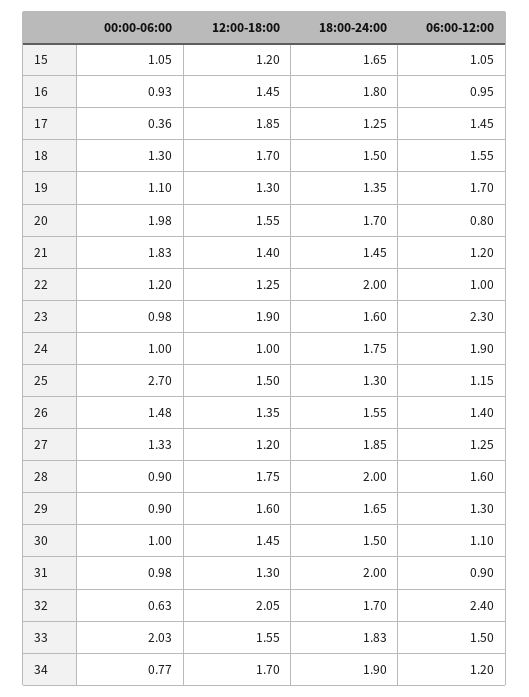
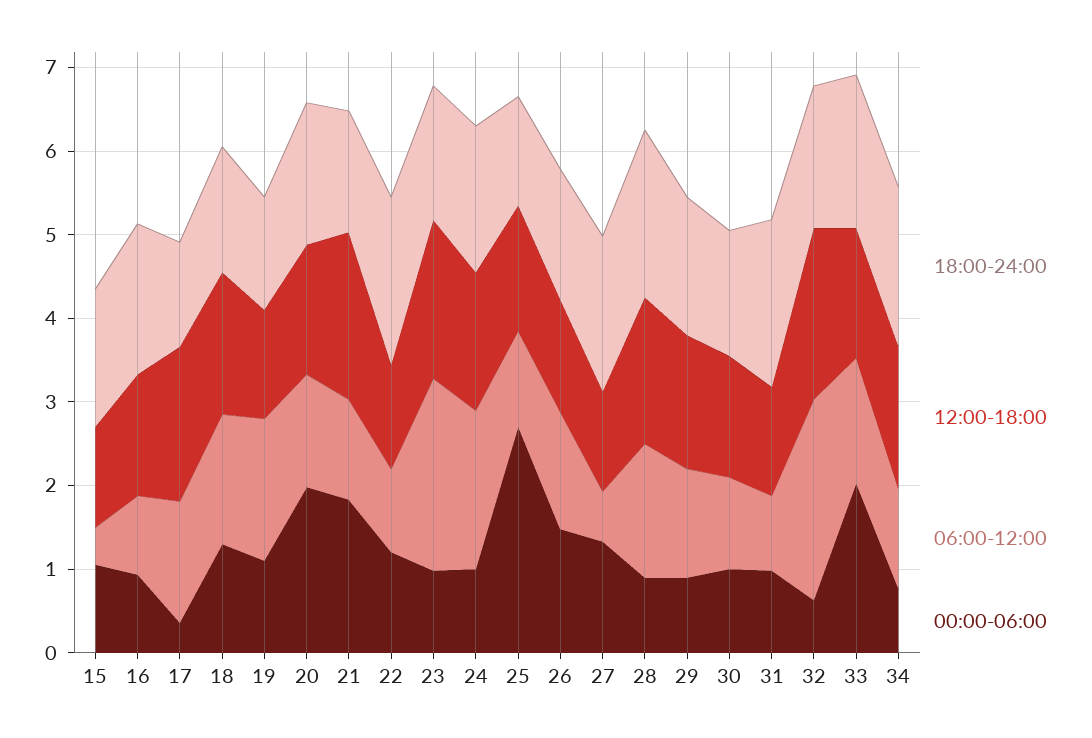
06:00-12:00, 15: 1.05 -> 0.4
06:00-12:00, 20: 0.8 -> 1.4
12:00-18:00, 21: 1.4 -> 2
12:00-18:00, 24: 1 -> 1.6
06:00-12:00, 27: 1.25 -> 0.6

